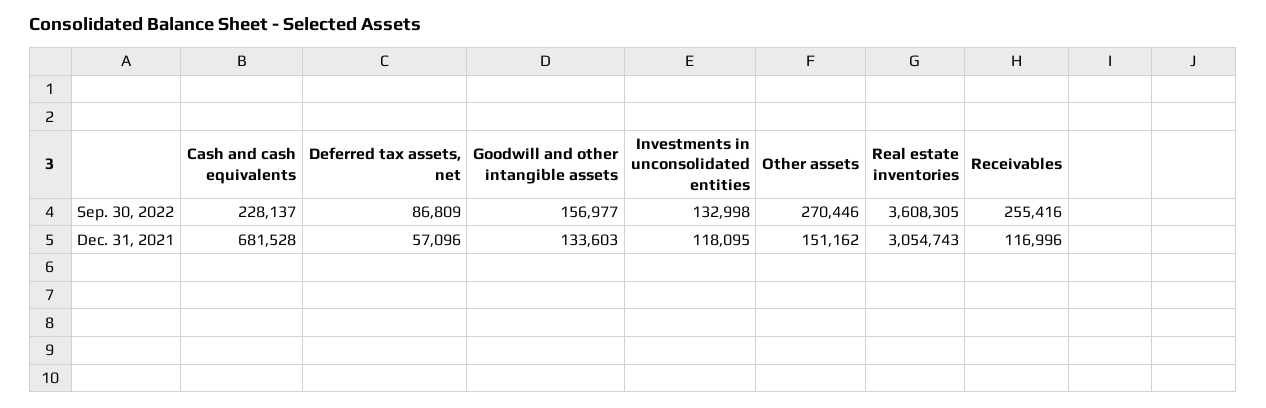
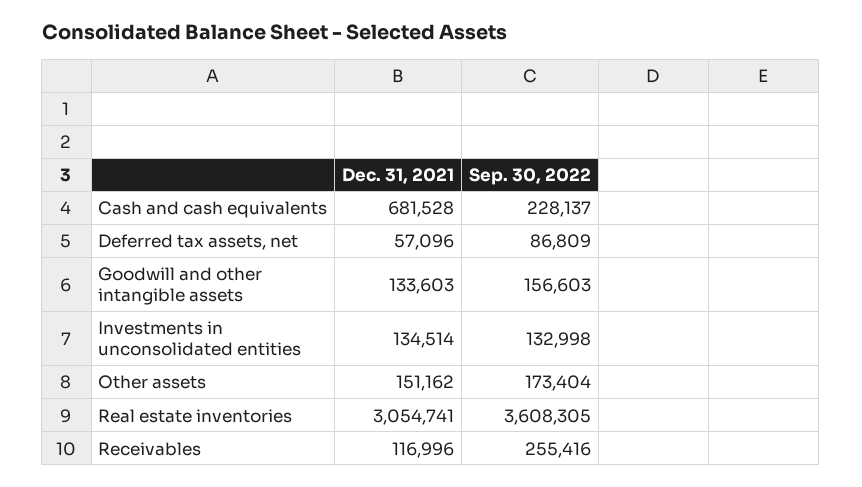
Goodwill and other intangible assets, Sep. 30, 2022: 156977 -> 156603
Other assets, Sep. 30, 2022: 270446 -> 173404
Investments in unconsolidated entities, Dec. 31, 2021: 118095 -> 134514
Real estate inventories, Dec. 31, 2021: 3054743 -> 3054741

